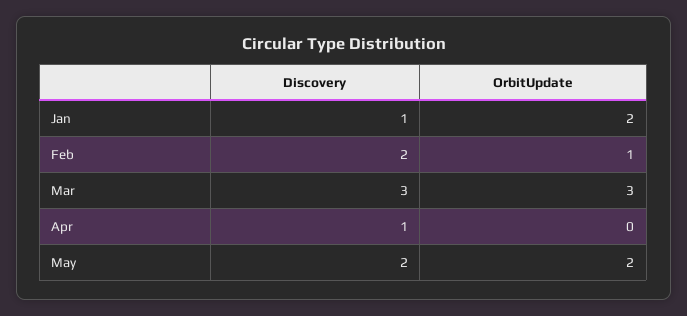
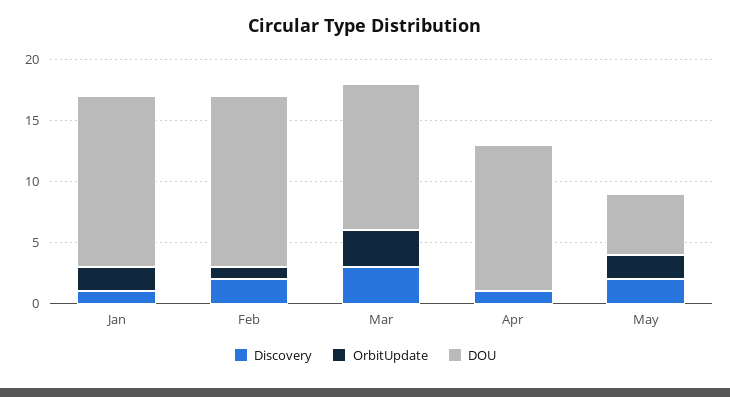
DOU, Jan: none -> 14
DOU, Feb: none -> 14
DOU, Mar: none -> 12
DOU, Apr: none -> 12
DOU, May: none -> 5

